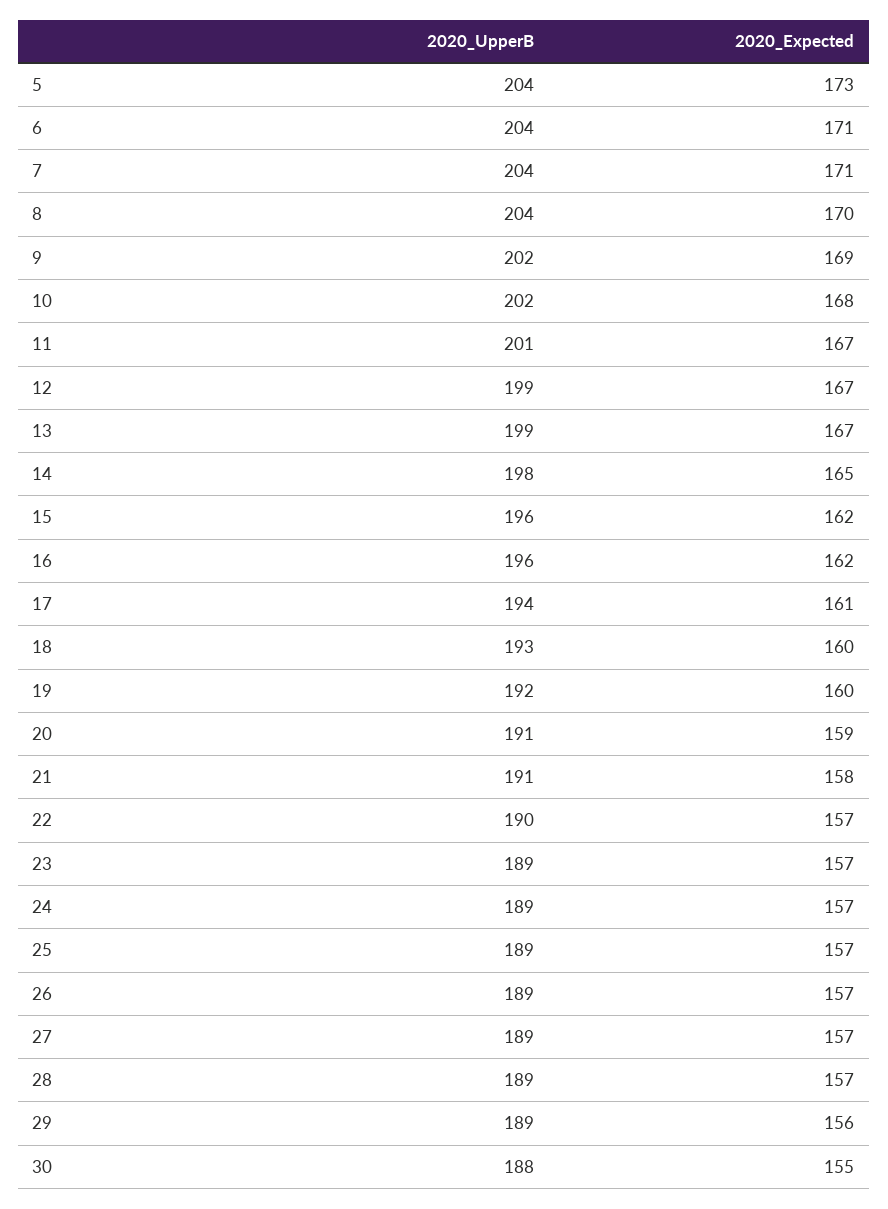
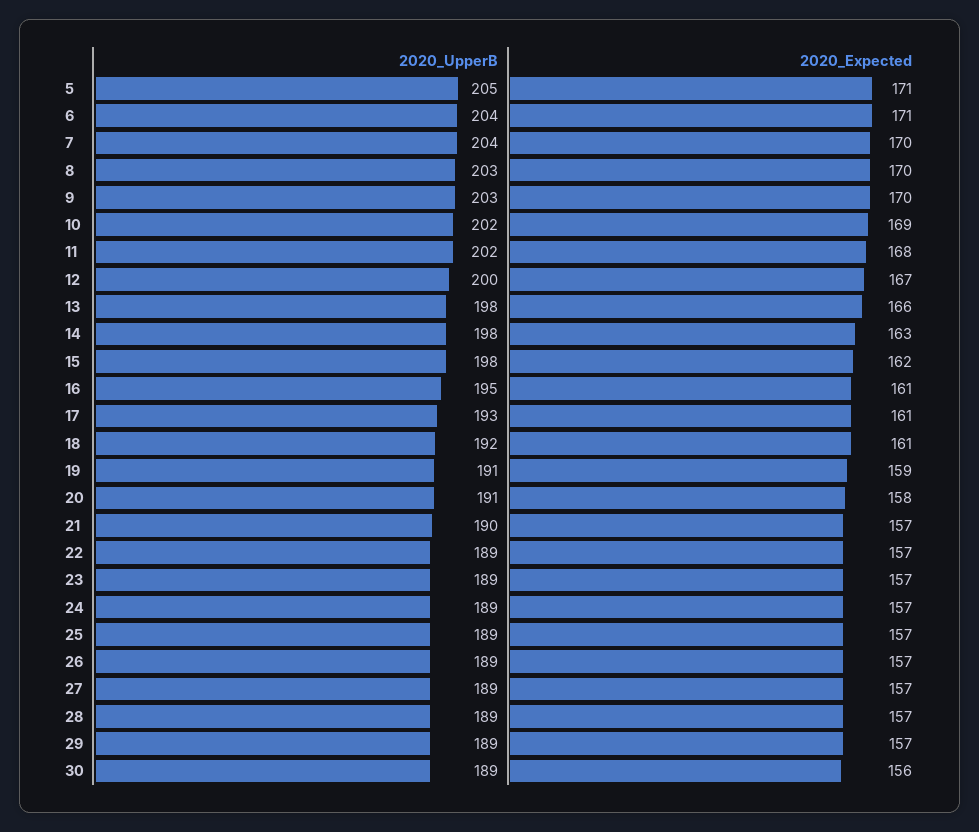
2020_UpperB, 5: 204 -> 205
2020_Expected, 5: 173 -> 171
2020_Expected, 7: 171 -> 170
2020_UpperB, 8: 204 -> 203
2020_UpperB, 9: 202 -> 203
2020_Expected, 9: 169 -> 170
2020_Expected, 10: 168 -> 169
2020_UpperB, 11: 201 -> 202
2020_Expected, 11: 167 -> 168
2020_UpperB, 12: 199 -> 200
2020_UpperB, 13: 199 -> 198
2020_Expected, 13: 167 -> 166
2020_Expected, 14: 165 -> 163
2020_UpperB, 15: 196 -> 198
2020_UpperB, 16: 196 -> 195
2020_Expected, 16: 162 -> 161
2020_UpperB, 17: 194 -> 193
2020_UpperB, 18: 193 -> 192
2020_Expected, 18: 160 -> 161
2020_UpperB, 19: 192 -> 191
2020_Expected, 19: 160 -> 159
2020_Expected, 20: 159 -> 158
2020_UpperB, 21: 191 -> 190
2020_Expected, 21: 158 -> 157
2020_UpperB, 22: 190 -> 189
2020_Expected, 29: 156 -> 157
2020_UpperB, 30: 188 -> 189
2020_Expected, 30: 155 -> 156

